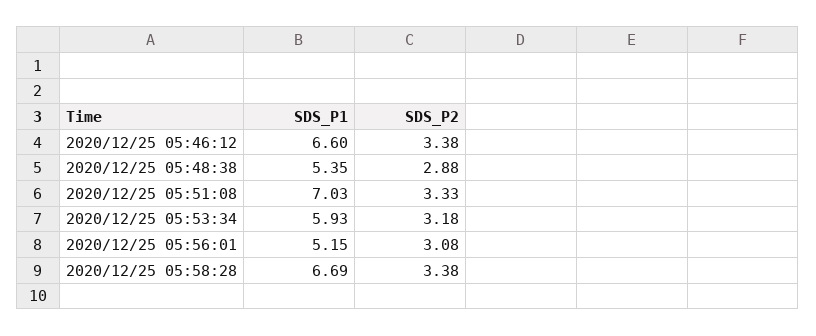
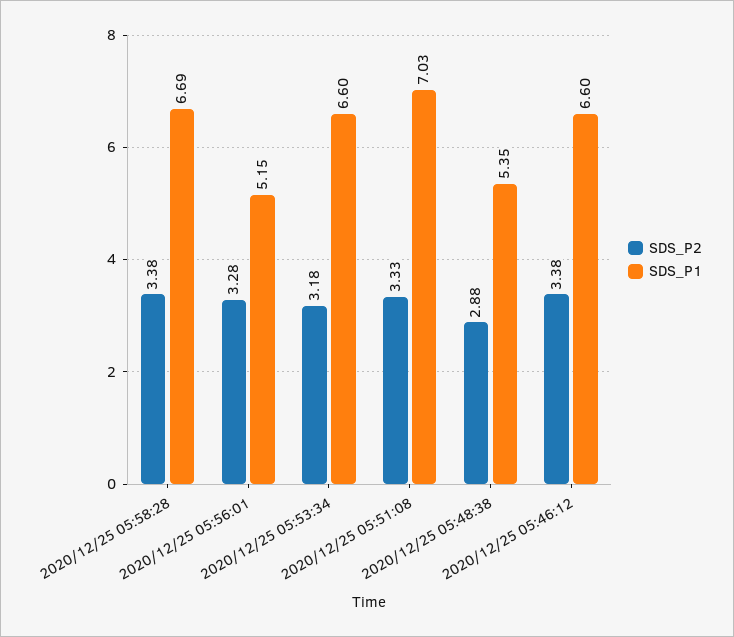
SDS_P1, 2020/12/25 05:53:34: 5.93 -> 6.6
SDS_P2, 2020/12/25 05:56:01: 3.08 -> 3.28

